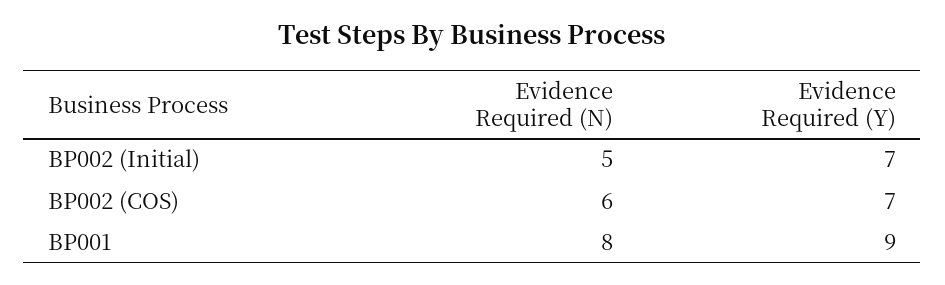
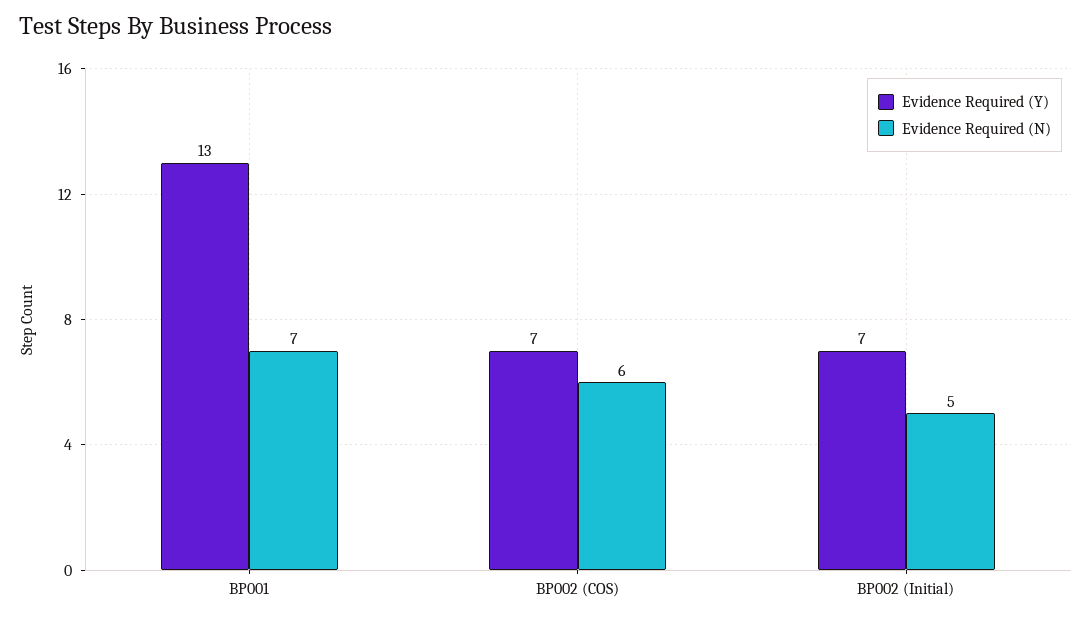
Evidence Required (N), BP001: 8 -> 7
Evidence Required (Y), BP001: 9 -> 13

